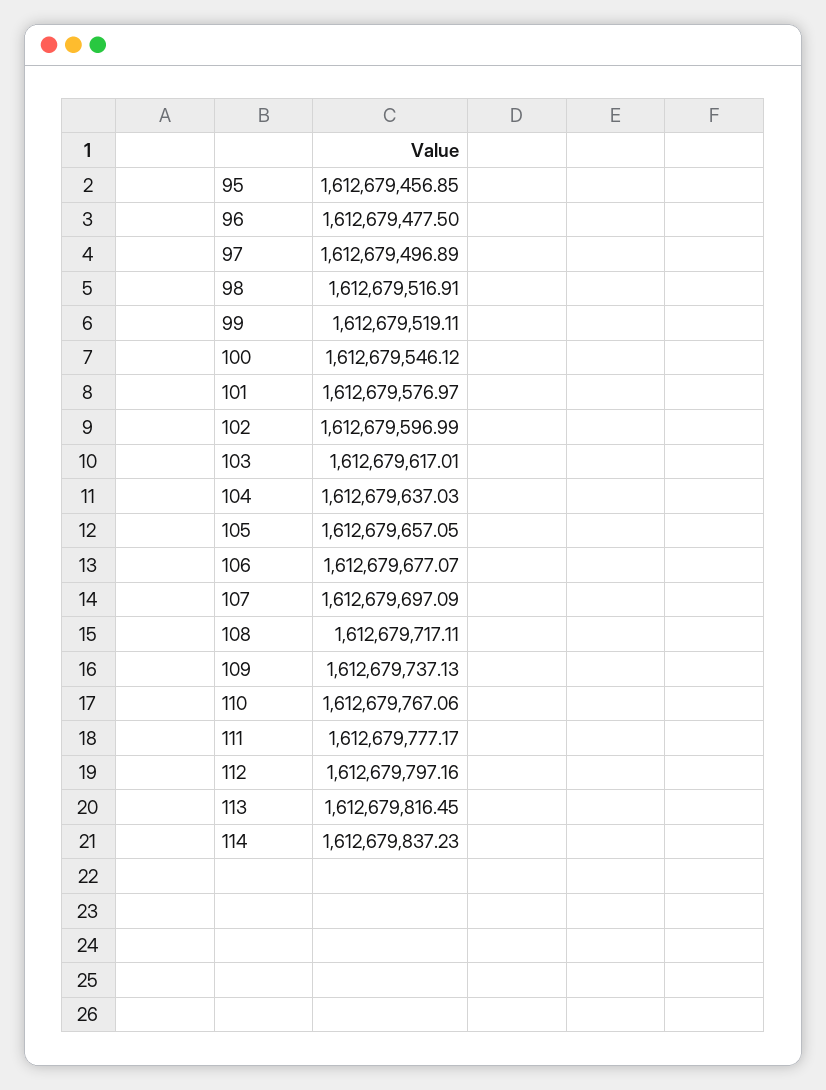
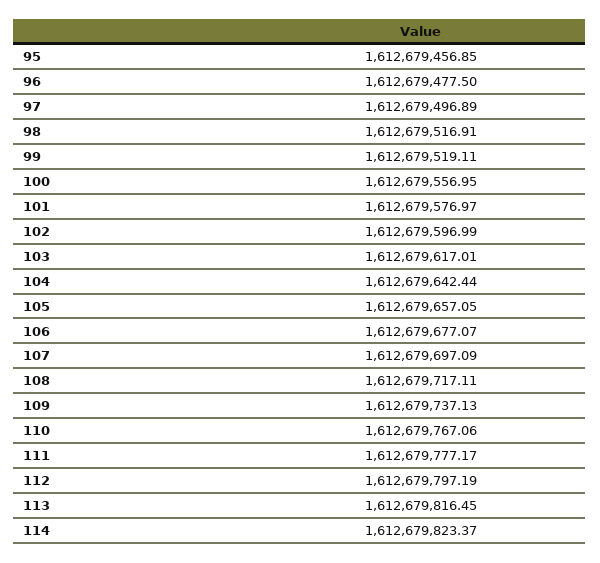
100: 1612679546.12 -> 1612679556.95
104: 1612679637.03 -> 1612679642.44
112: 1612679797.16 -> 1612679797.19
114: 1612679837.23 -> 1612679823.37

